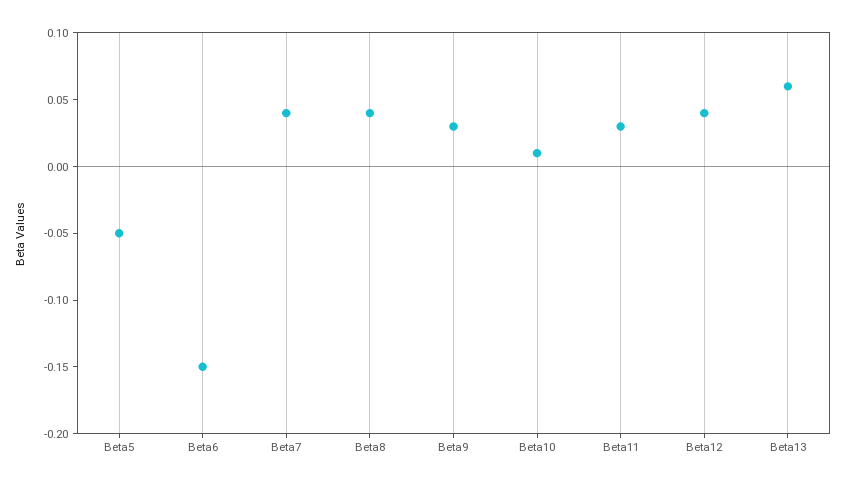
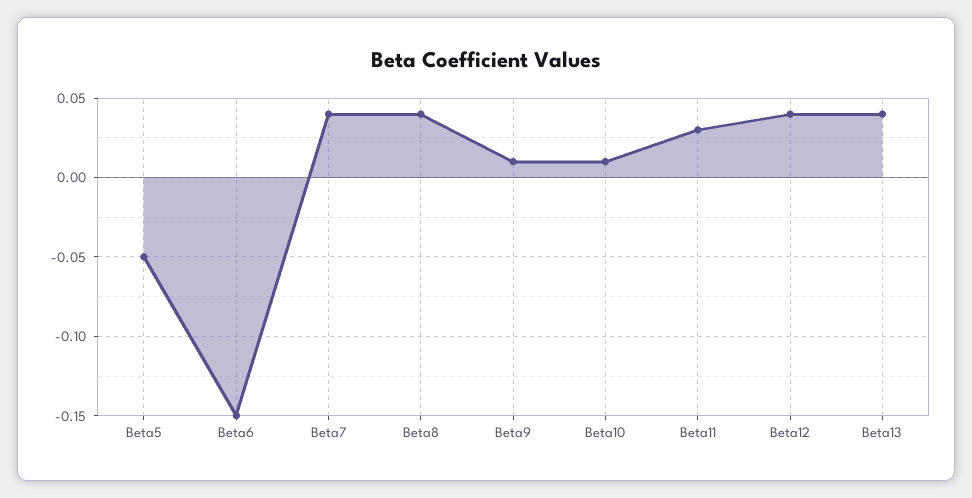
Beta9: 0.03 -> 0.01
Beta13: 0.06 -> 0.04

